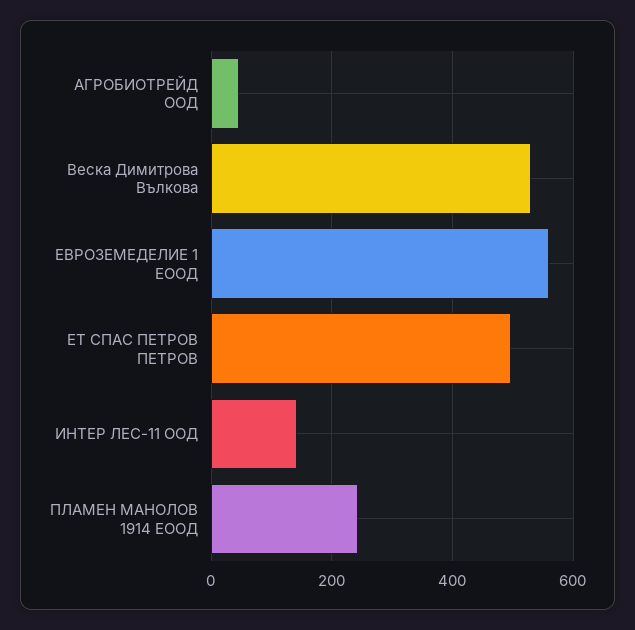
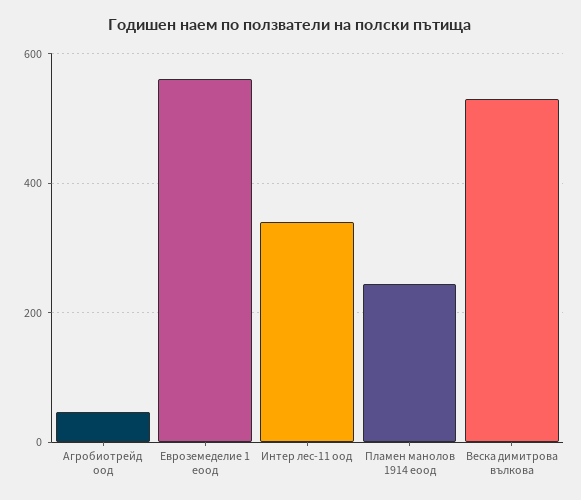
ЕТ СПАС ПЕТРОВ ПЕТРОВ: 500 -> none
ИНТЕР ЛЕС-11 ООД: 140 -> 340

